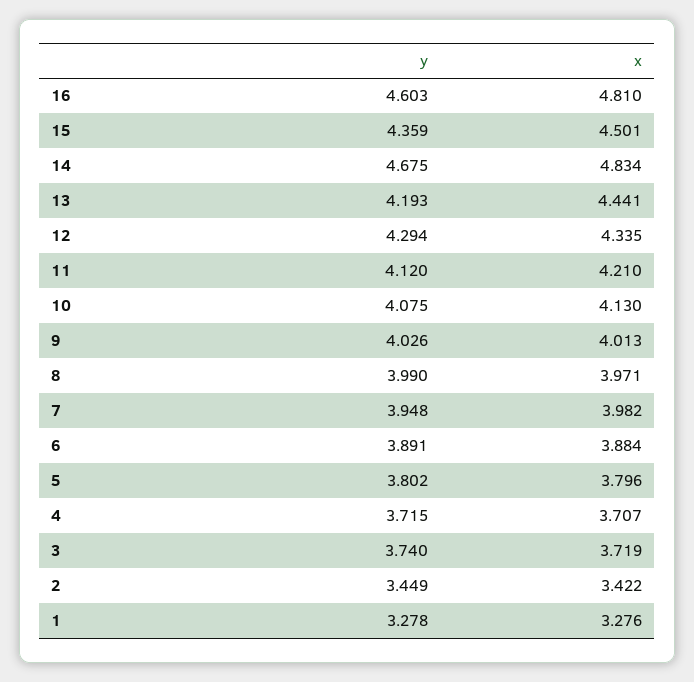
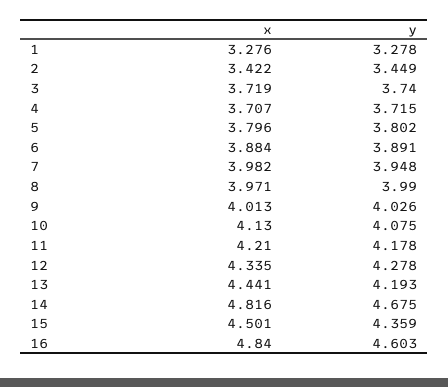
x, 16: 4.81 -> 4.84
x, 14: 4.834 -> 4.816
y, 12: 4.294 -> 4.278
y, 11: 4.12 -> 4.178

